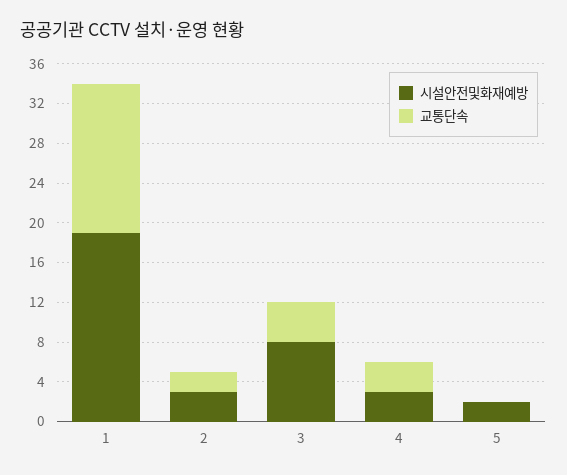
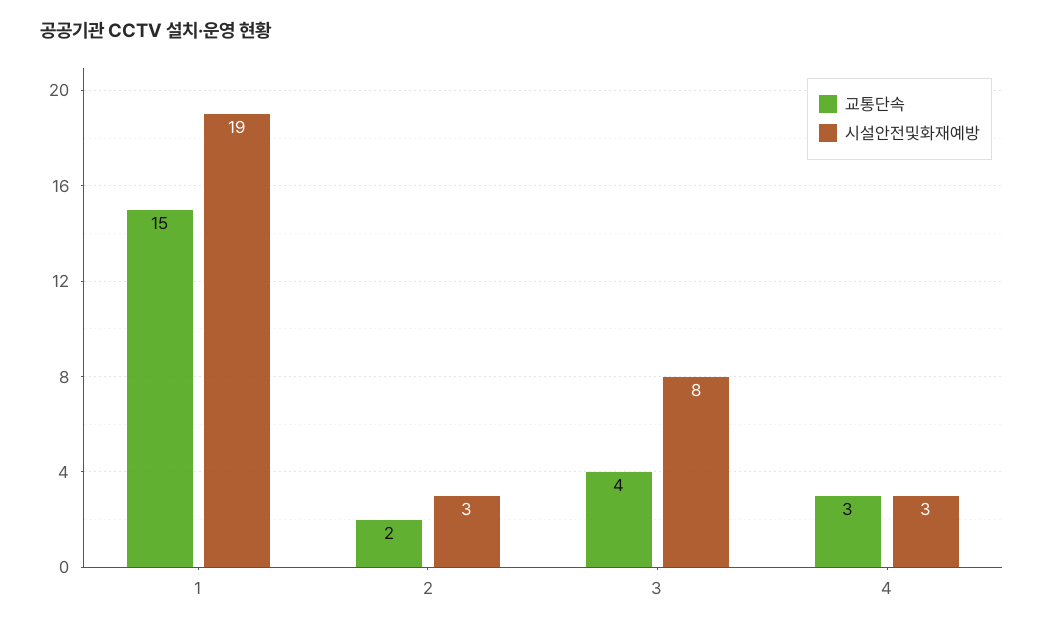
시설안전및화재예방, 5: 2 -> none
교통단속, 5: 0 -> none

